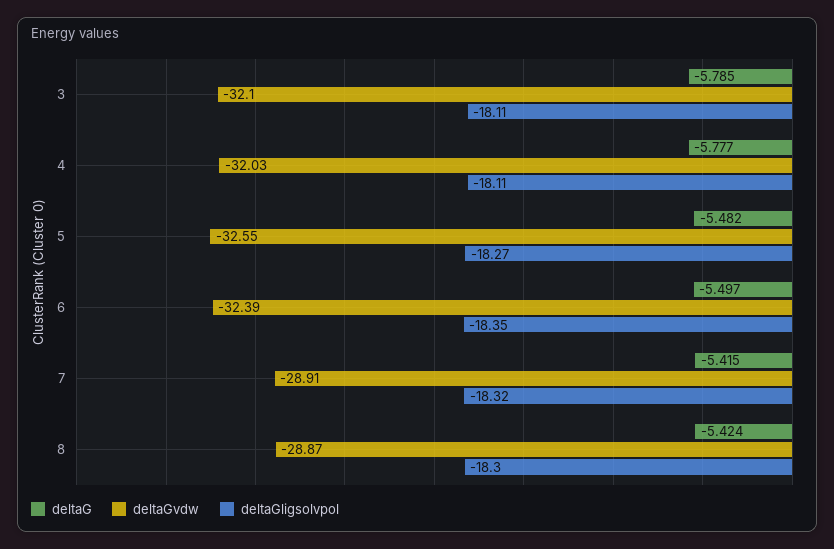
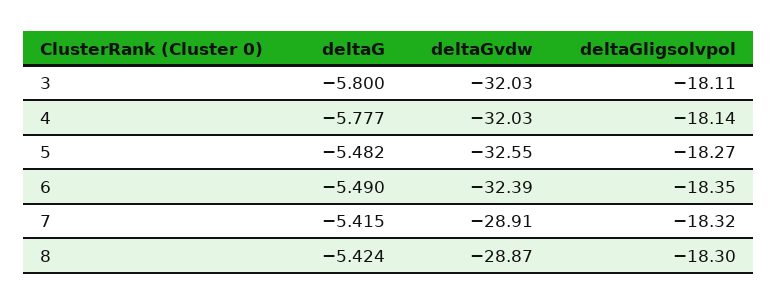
deltaG, 3: -5.785 -> -5.8
deltaGvdw, 3: -32.1 -> -32.03
deltaGligsolvpol, 4: -18.11 -> -18.14
deltaG, 6: -5.497 -> -5.49

